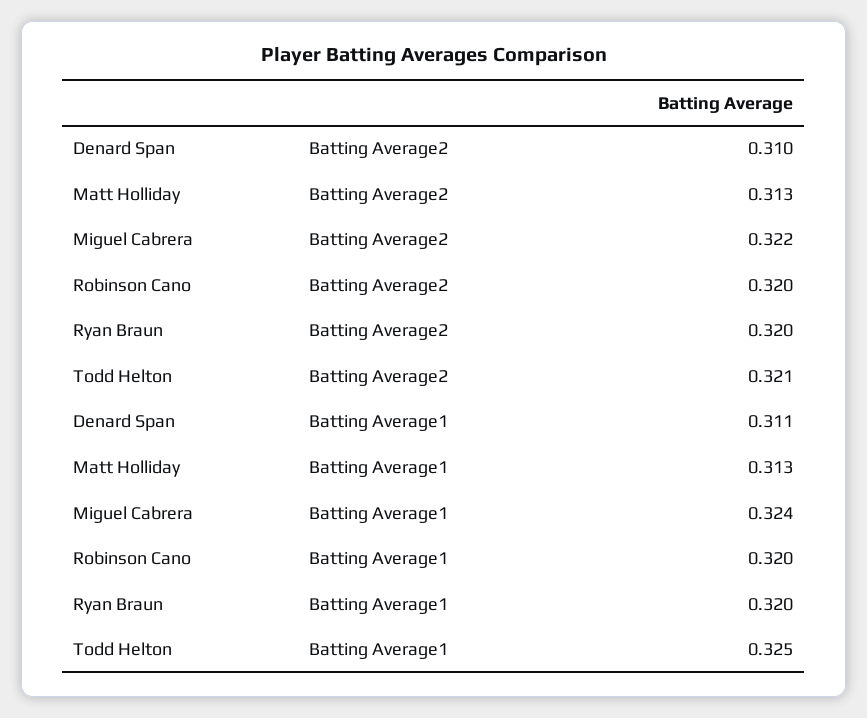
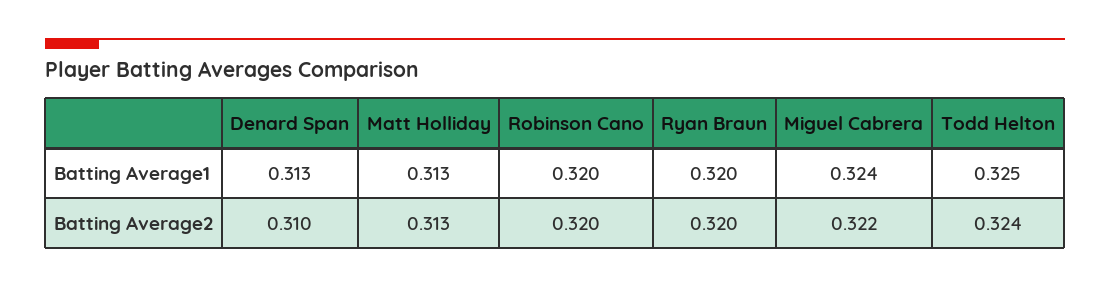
Todd Helton, Batting Average2: 0.321 -> 0.324
Denard Span, Batting Average1: 0.311 -> 0.313

